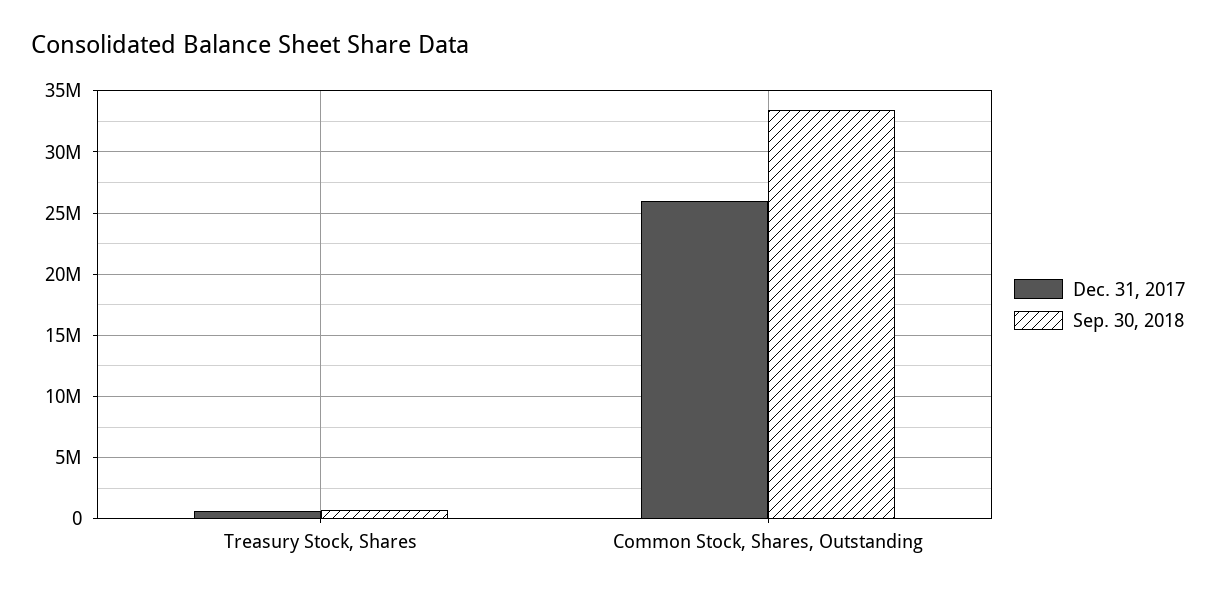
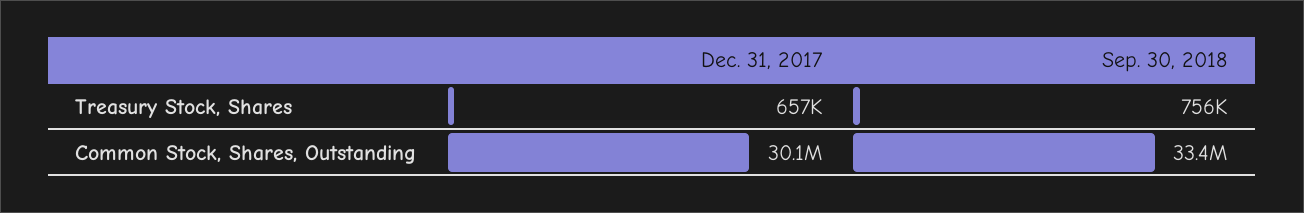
Dec. 31, 2017, Common Stock, Shares, Outstanding: 26000000 -> 30100000

